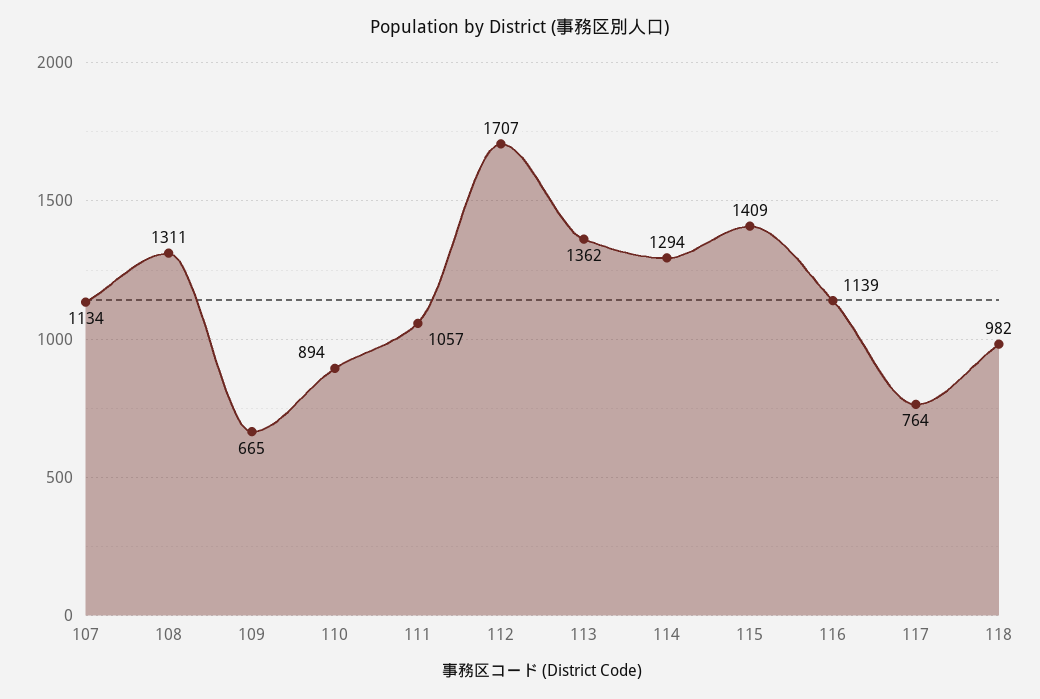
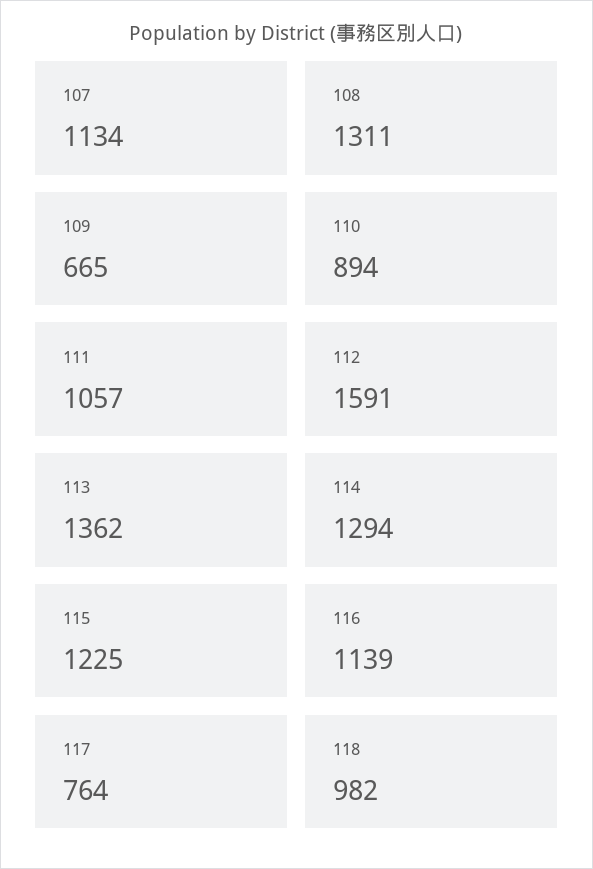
112: 1707 -> 1591
115: 1409 -> 1225

